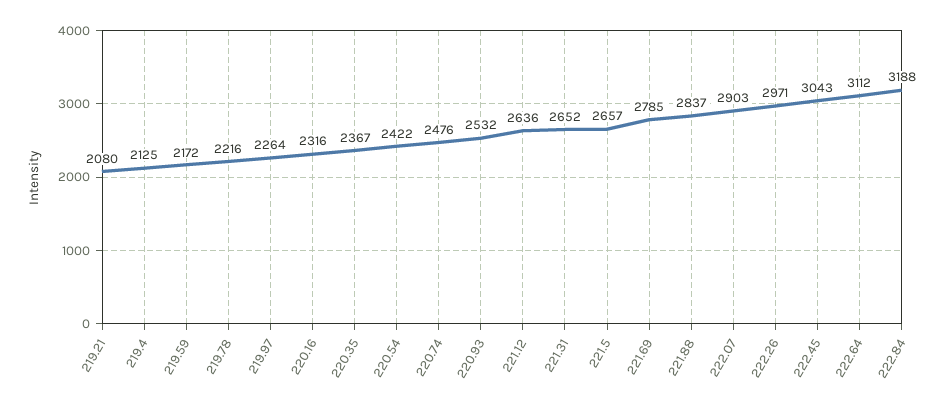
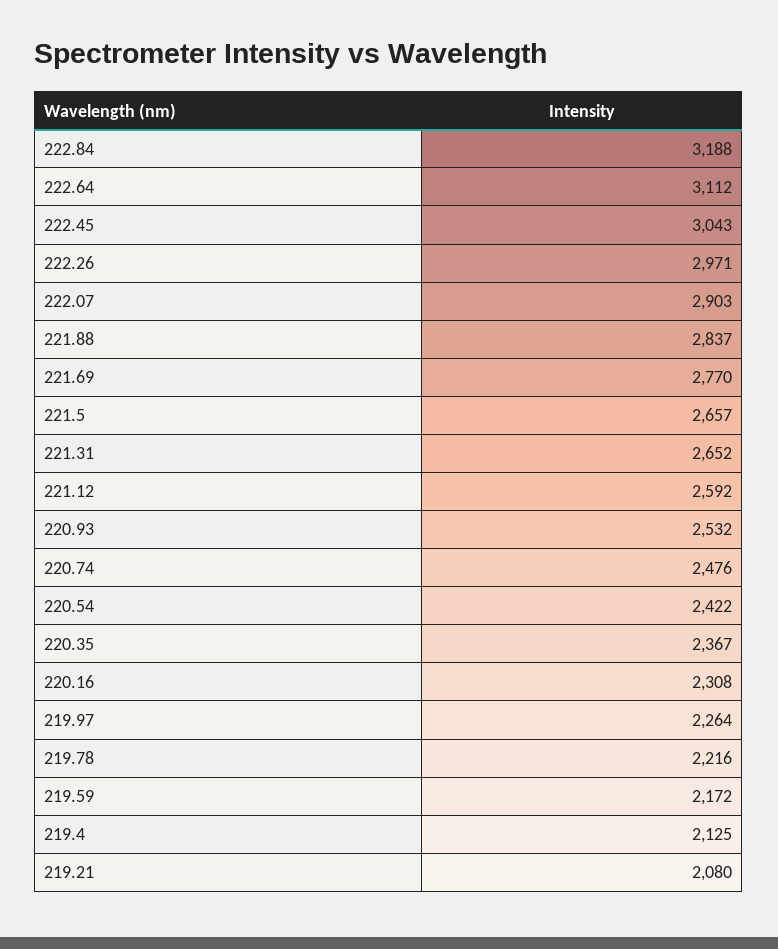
220.16: 2316 -> 2308
221.12: 2636 -> 2592
221.69: 2785 -> 2770

